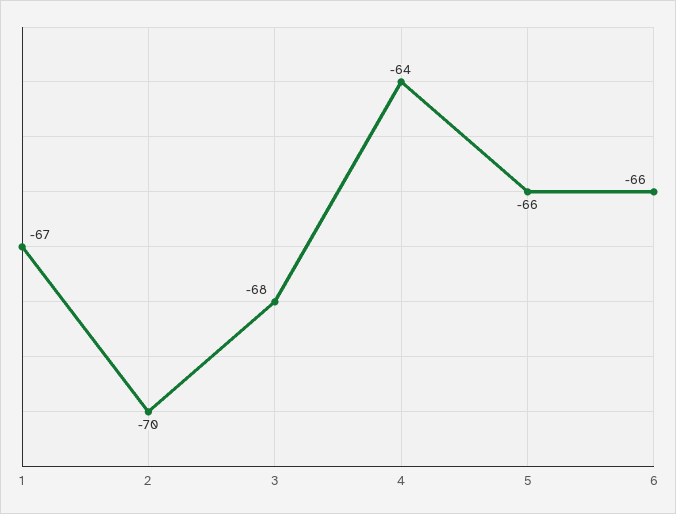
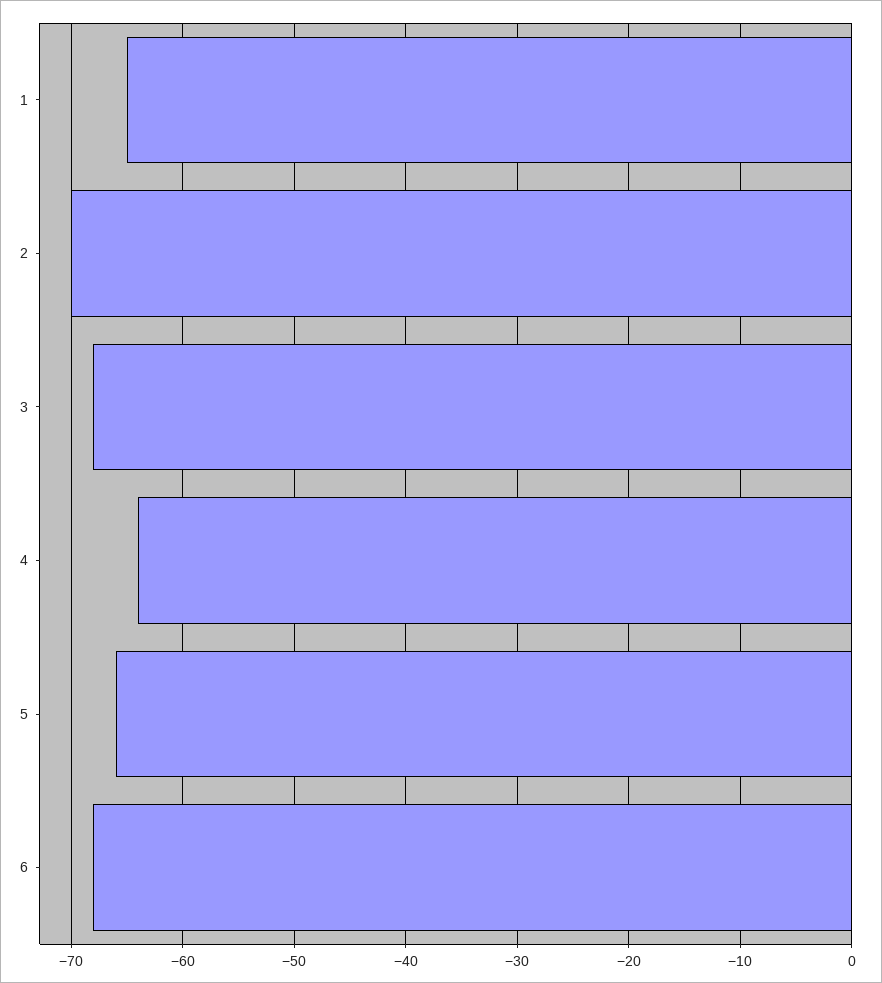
1: -67 -> -65
6: -66 -> -68

